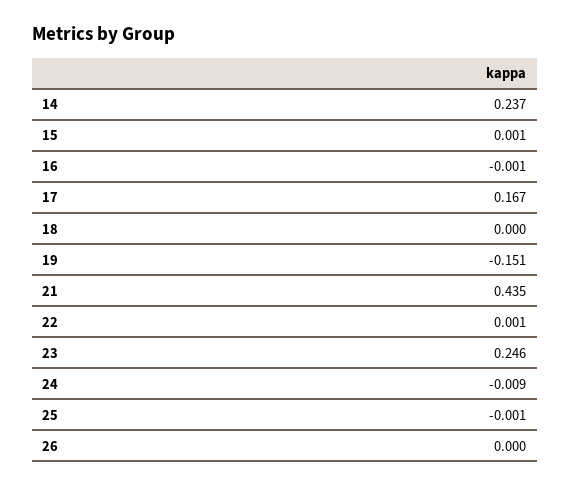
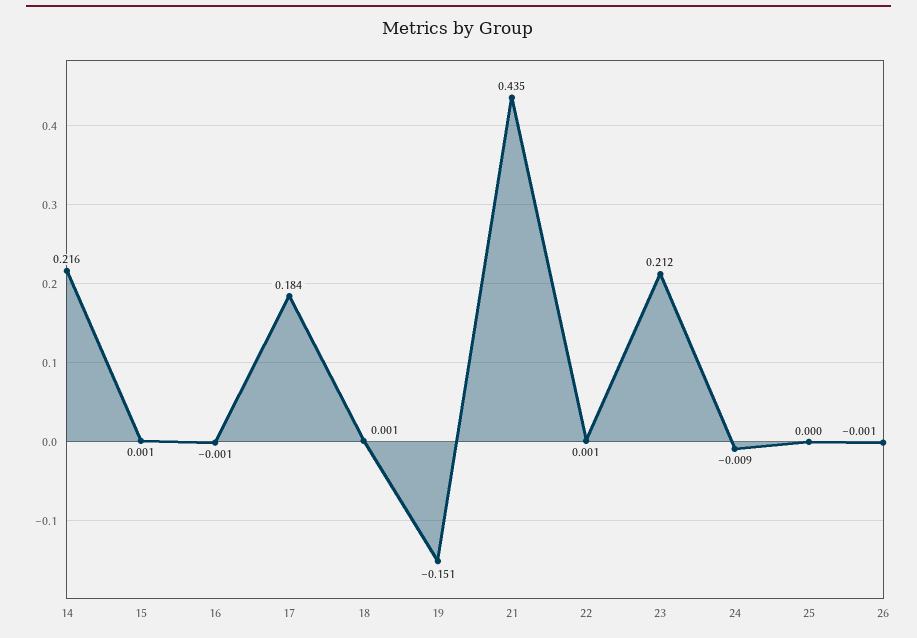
14: 0.237 -> 0.216
17: 0.167 -> 0.184
18: 0 -> 0.001
23: 0.246 -> 0.212
25: -0.001 -> 0
26: 0 -> -0.001

